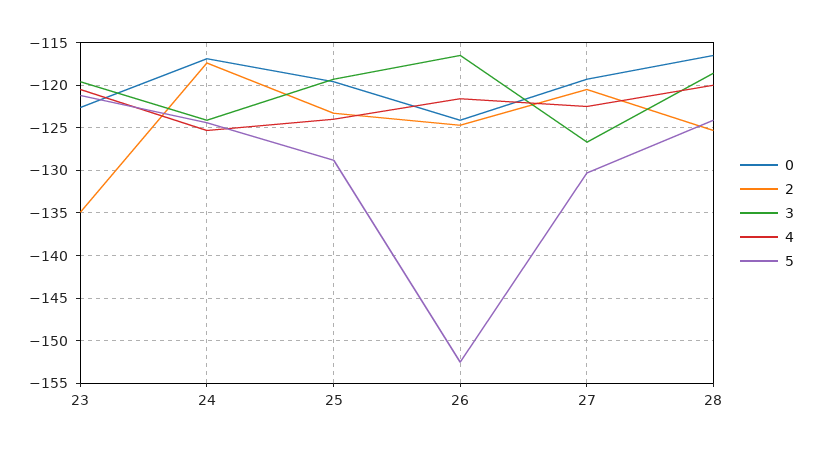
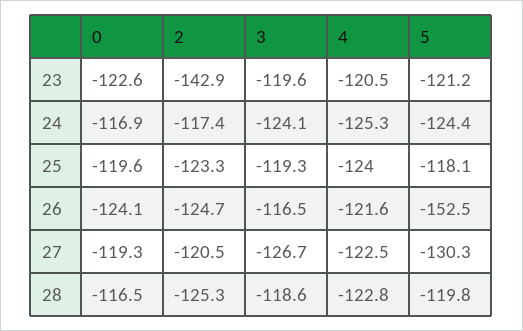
2, 23: -135 -> -142.9
5, 25: -129 -> -118.1
4, 28: -120 -> -122.8
5, 28: -124 -> -119.8

